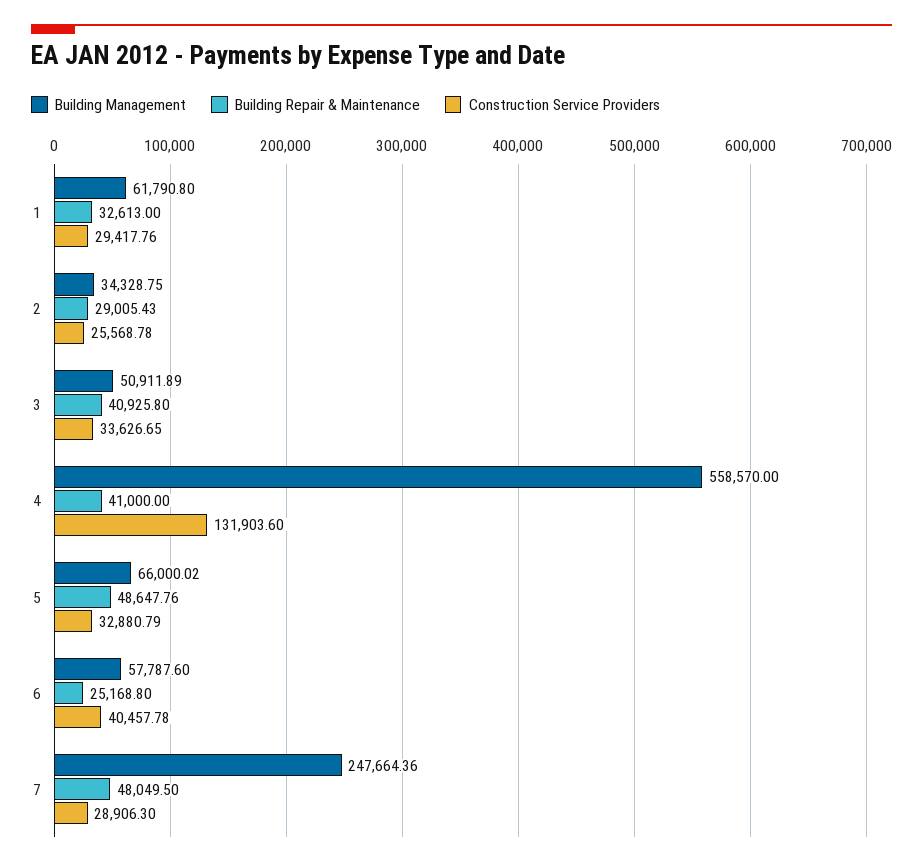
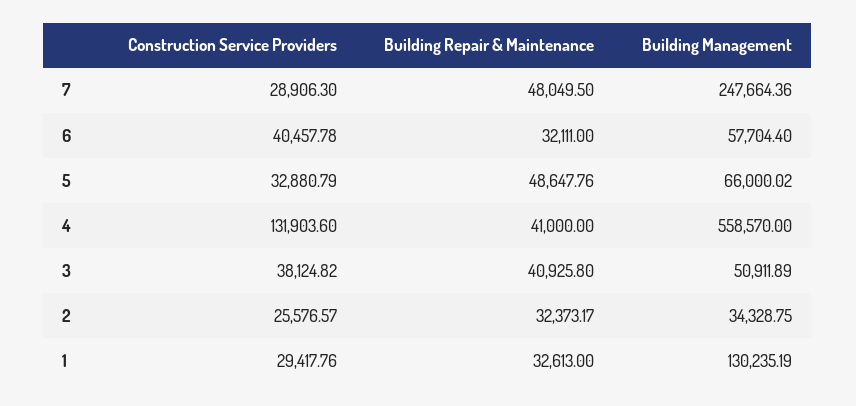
Building Management, 1: 61790.8 -> 130235.19
Building Repair & Maintenance, 2: 29005.43 -> 32373.17
Construction Service Providers, 2: 25568.78 -> 25576.57
Construction Service Providers, 3: 33626.65 -> 38124.82
Building Management, 6: 57787.6 -> 57704.4
Building Repair & Maintenance, 6: 25168.8 -> 32111

